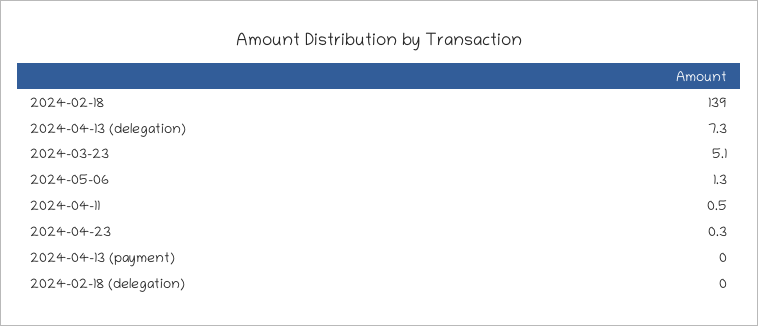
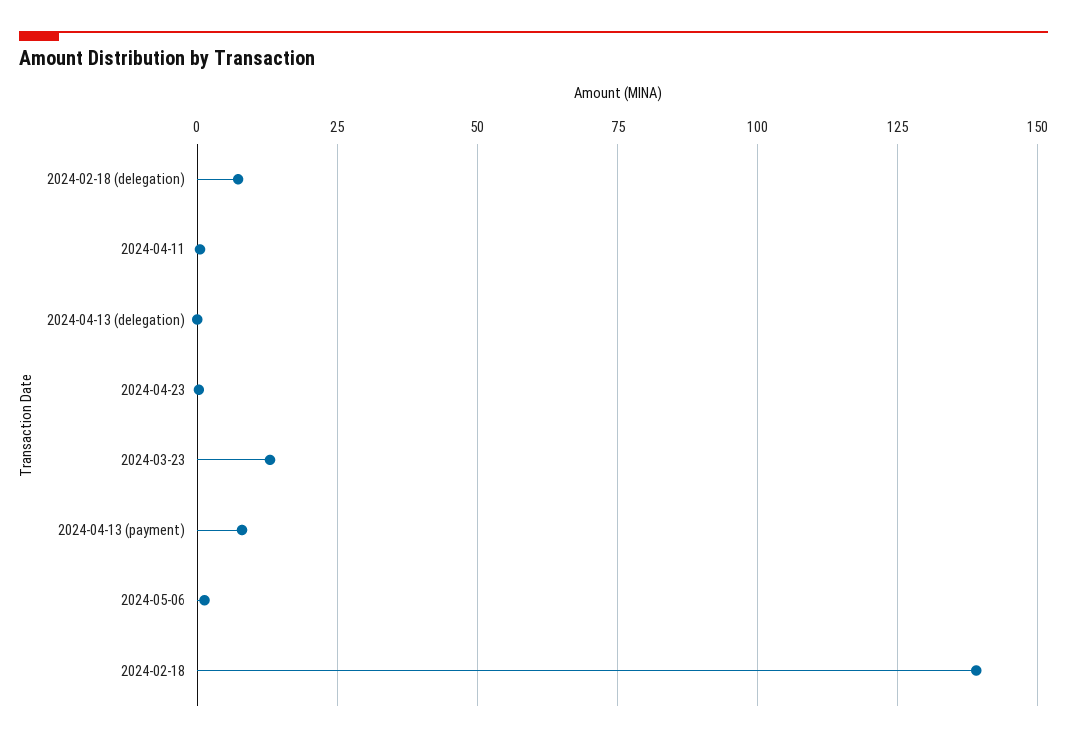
2024-04-13 (delegation): 7.3 -> 0
2024-03-23: 5.1 -> 12.5
2024-04-13 (payment): 0 -> 7.5
2024-02-18 (delegation): 0 -> 7.5

